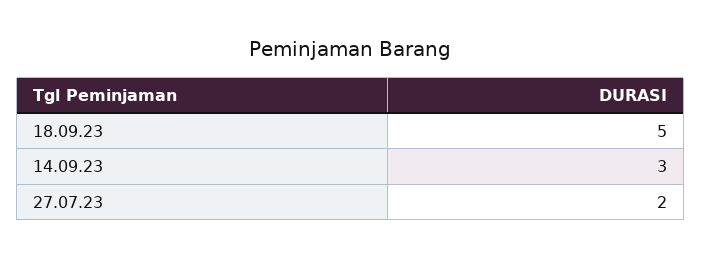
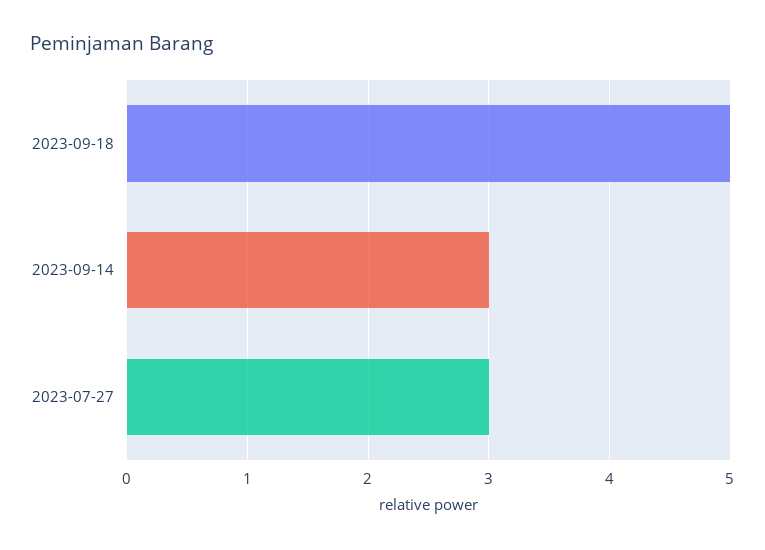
27.07.23: 2 -> 3

